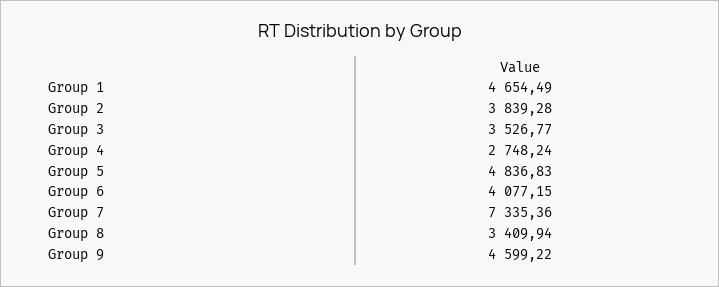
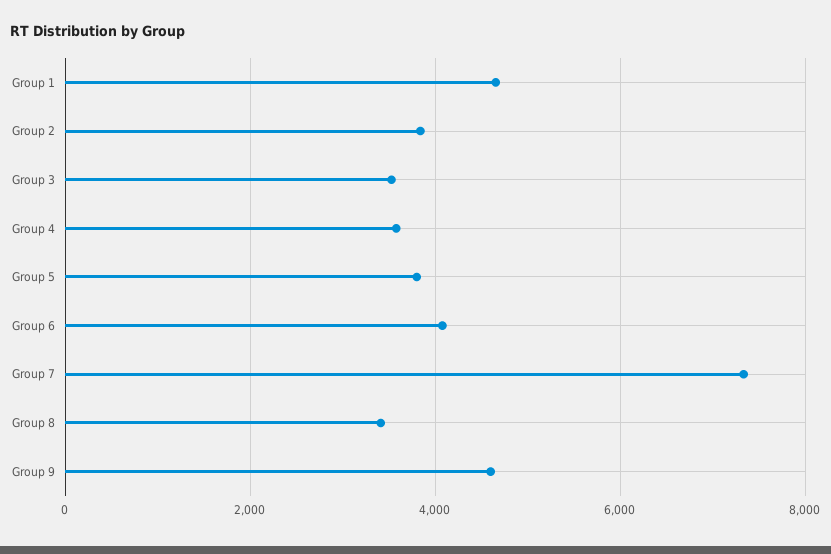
Group 4: 2748.24 -> 3600
Group 5: 4836.83 -> 3800

